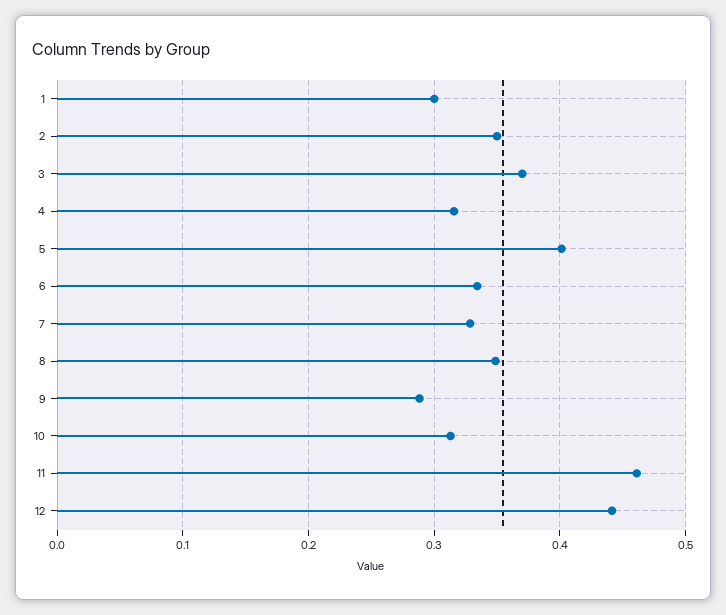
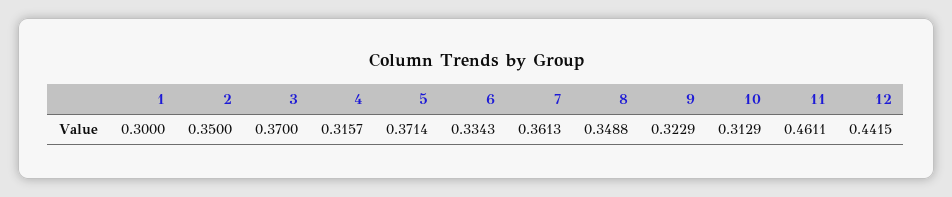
5: 0.4 -> 0.3714
7: 0.33 -> 0.3613
9: 0.29 -> 0.3229

